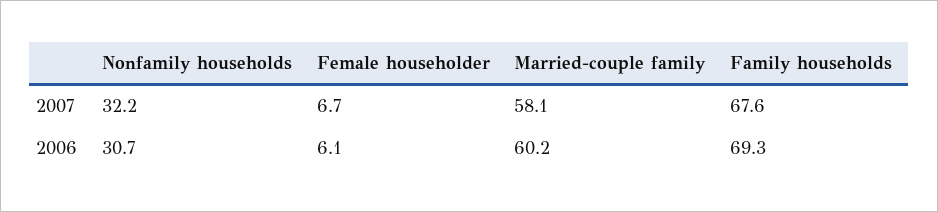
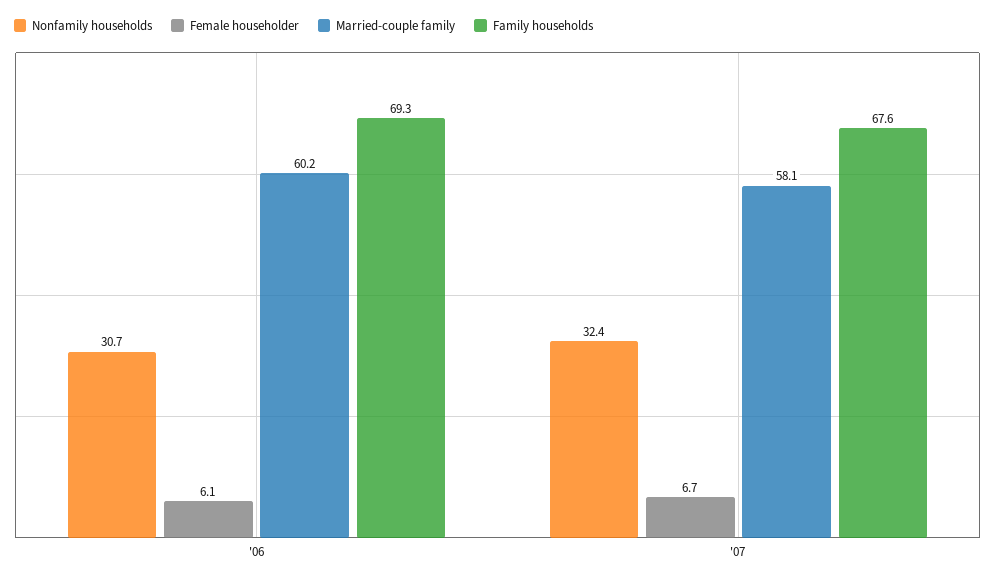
Nonfamily households, 2007: 32.2 -> 32.4

